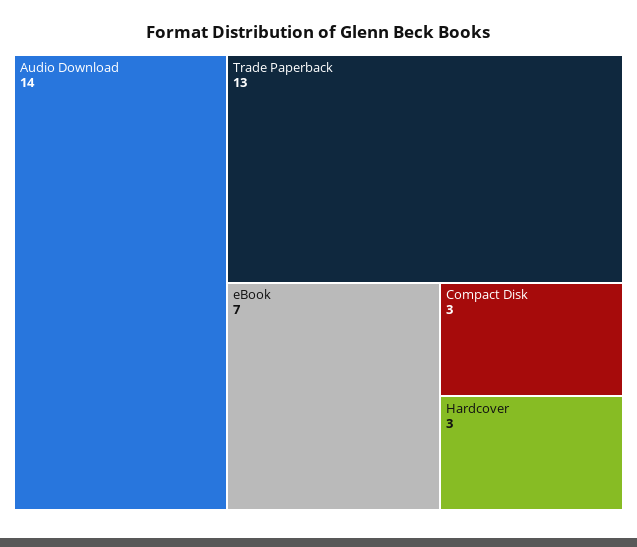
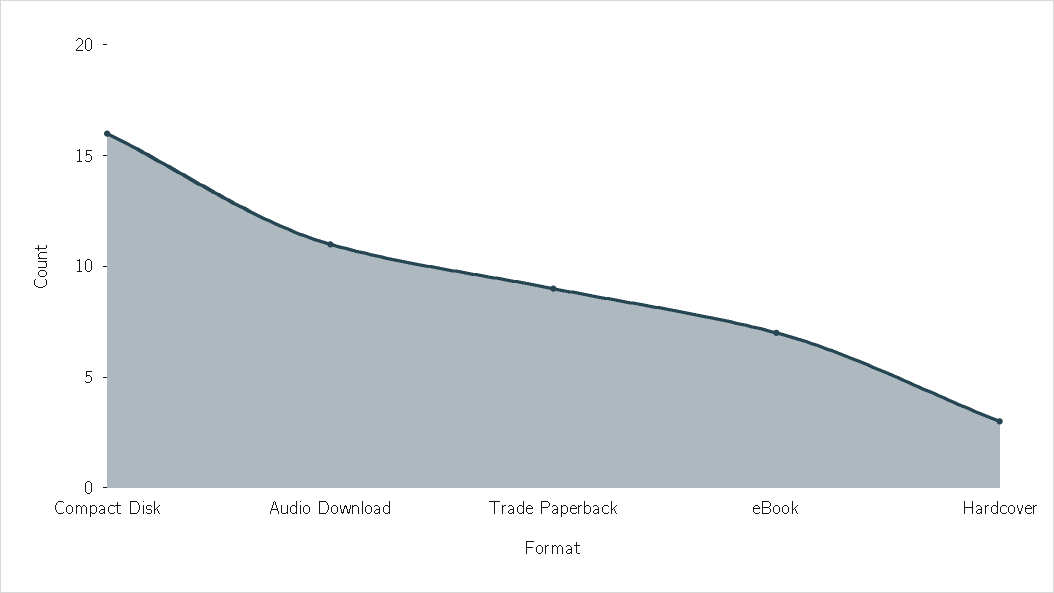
Audio Download: 14 -> 11
Trade Paperback: 13 -> 9
Compact Disk: 3 -> 16

